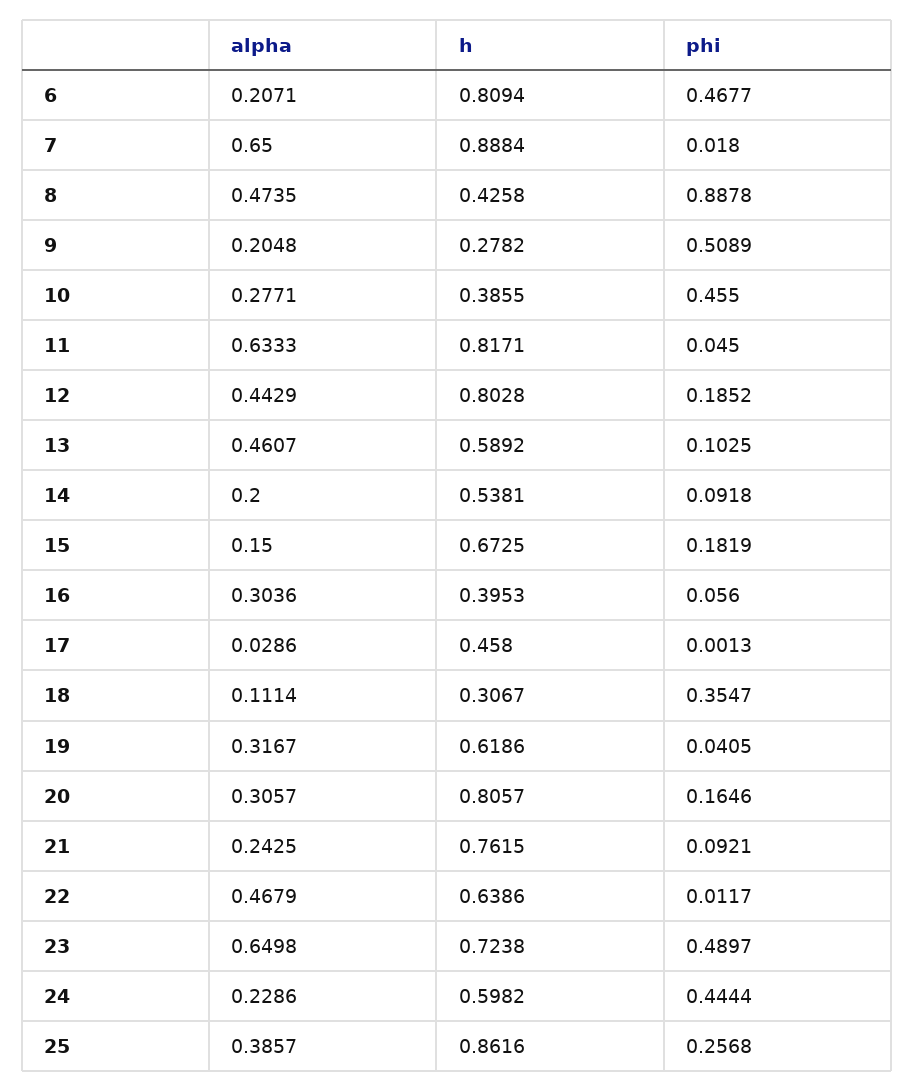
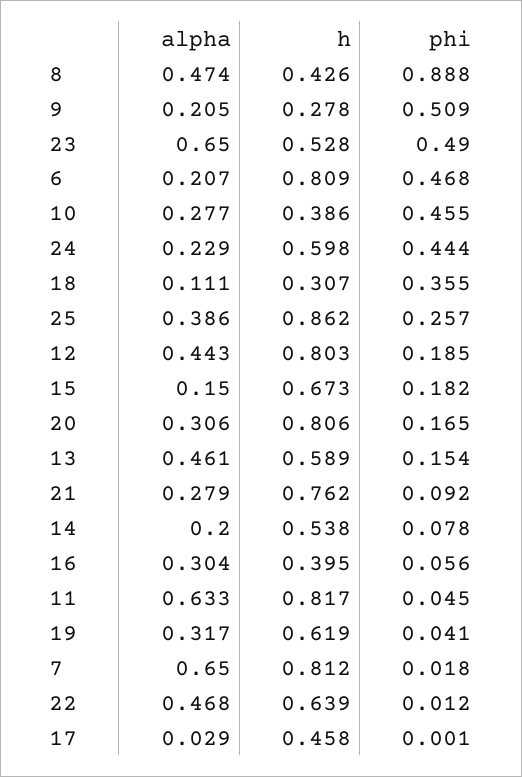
h, 7: 0.8884 -> 0.812
phi, 13: 0.1025 -> 0.154
phi, 14: 0.0918 -> 0.078
alpha, 21: 0.2425 -> 0.279
h, 23: 0.7238 -> 0.528

